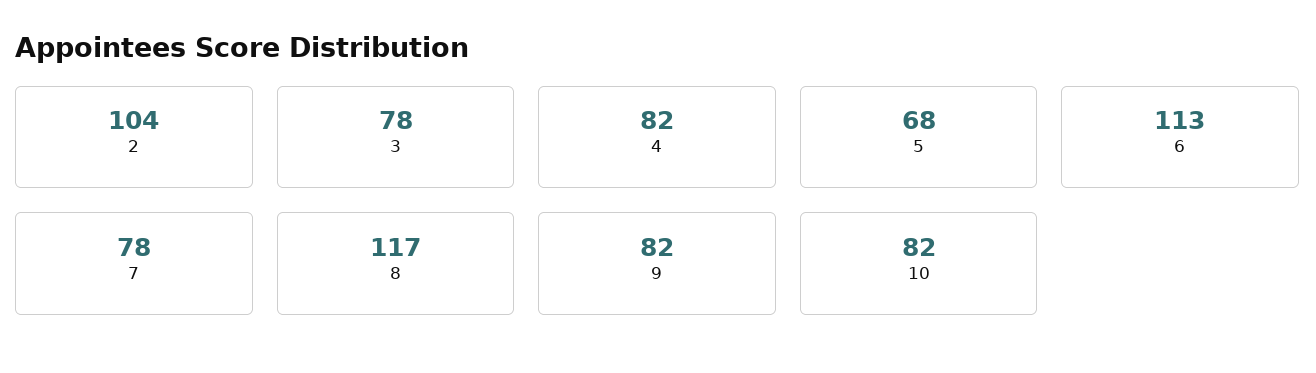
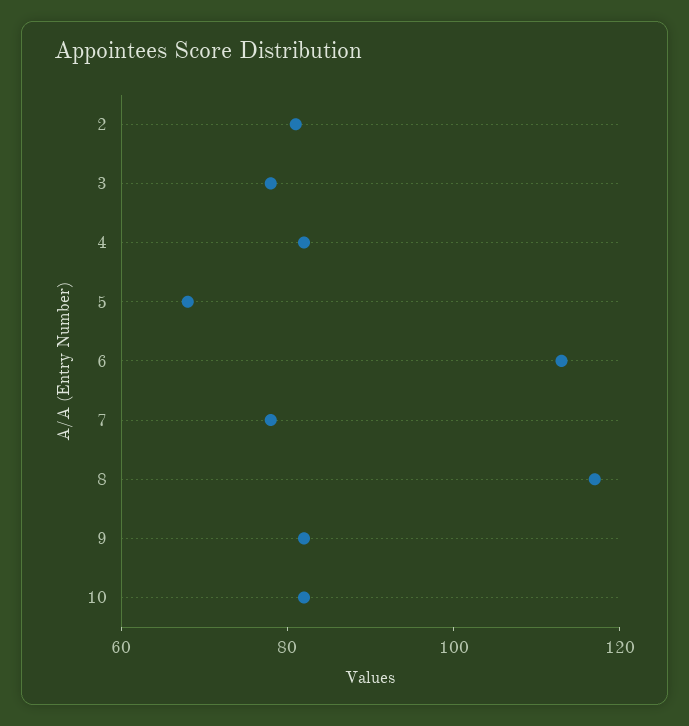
2: 104 -> 80

